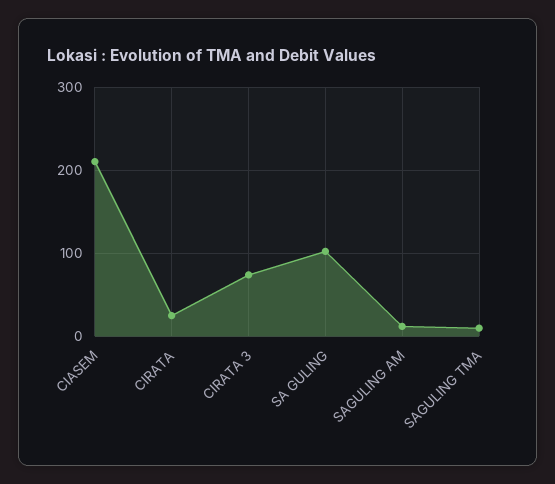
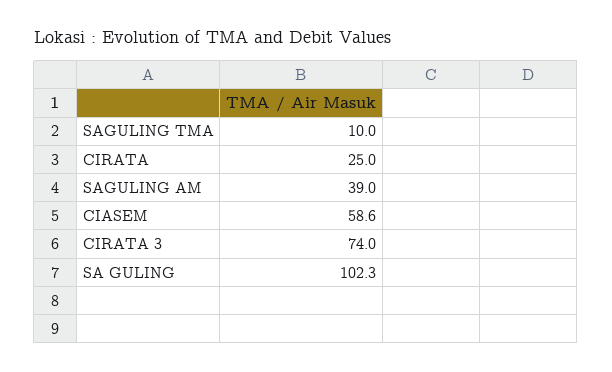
CIASEM: 210 -> 58.6
SAGULING AM: 10 -> 39

